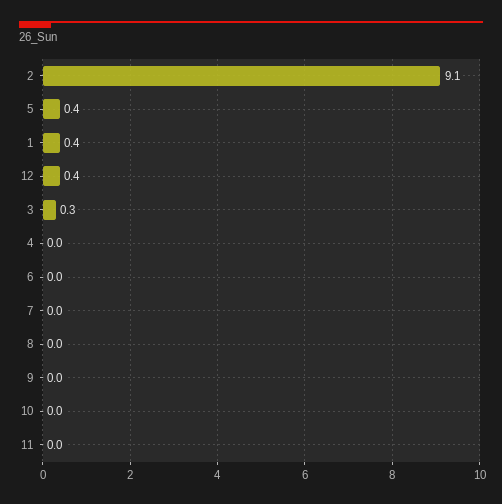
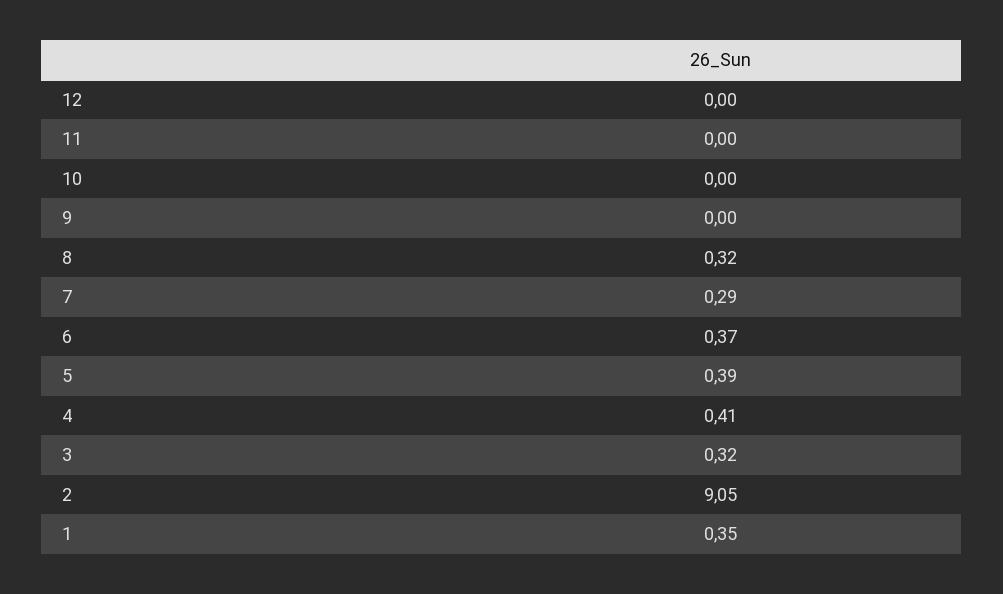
12: 0.4 -> 0
4: 0 -> 0.41
6: 0 -> 0.37
7: 0 -> 0.29
8: 0 -> 0.32

